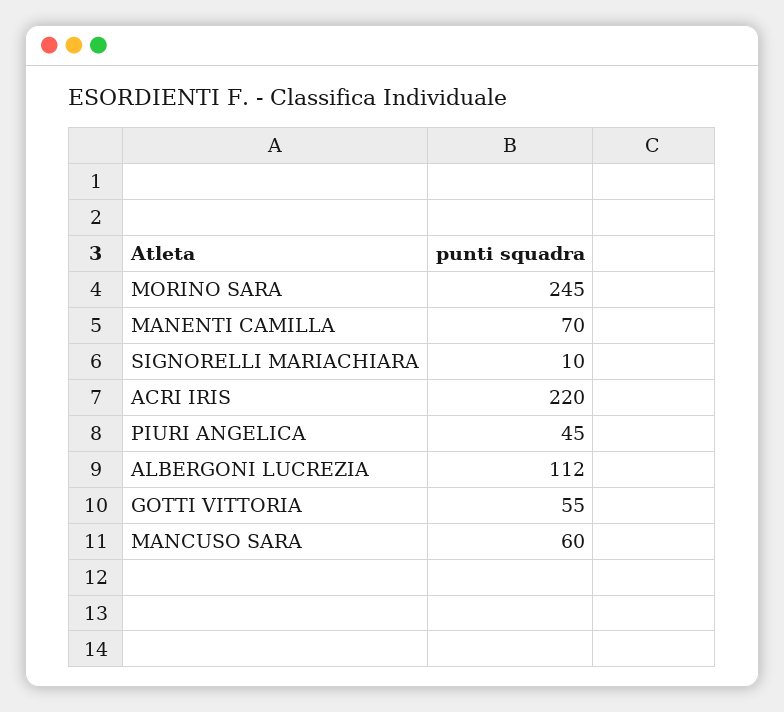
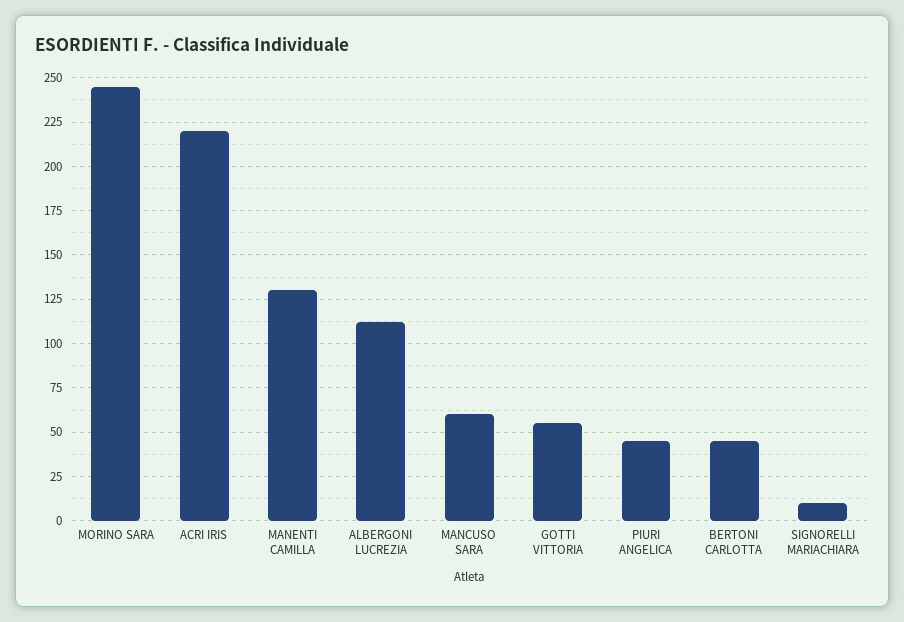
MANENTI CAMILLA: 70 -> 130
BERTONI CARLOTTA: none -> 45

